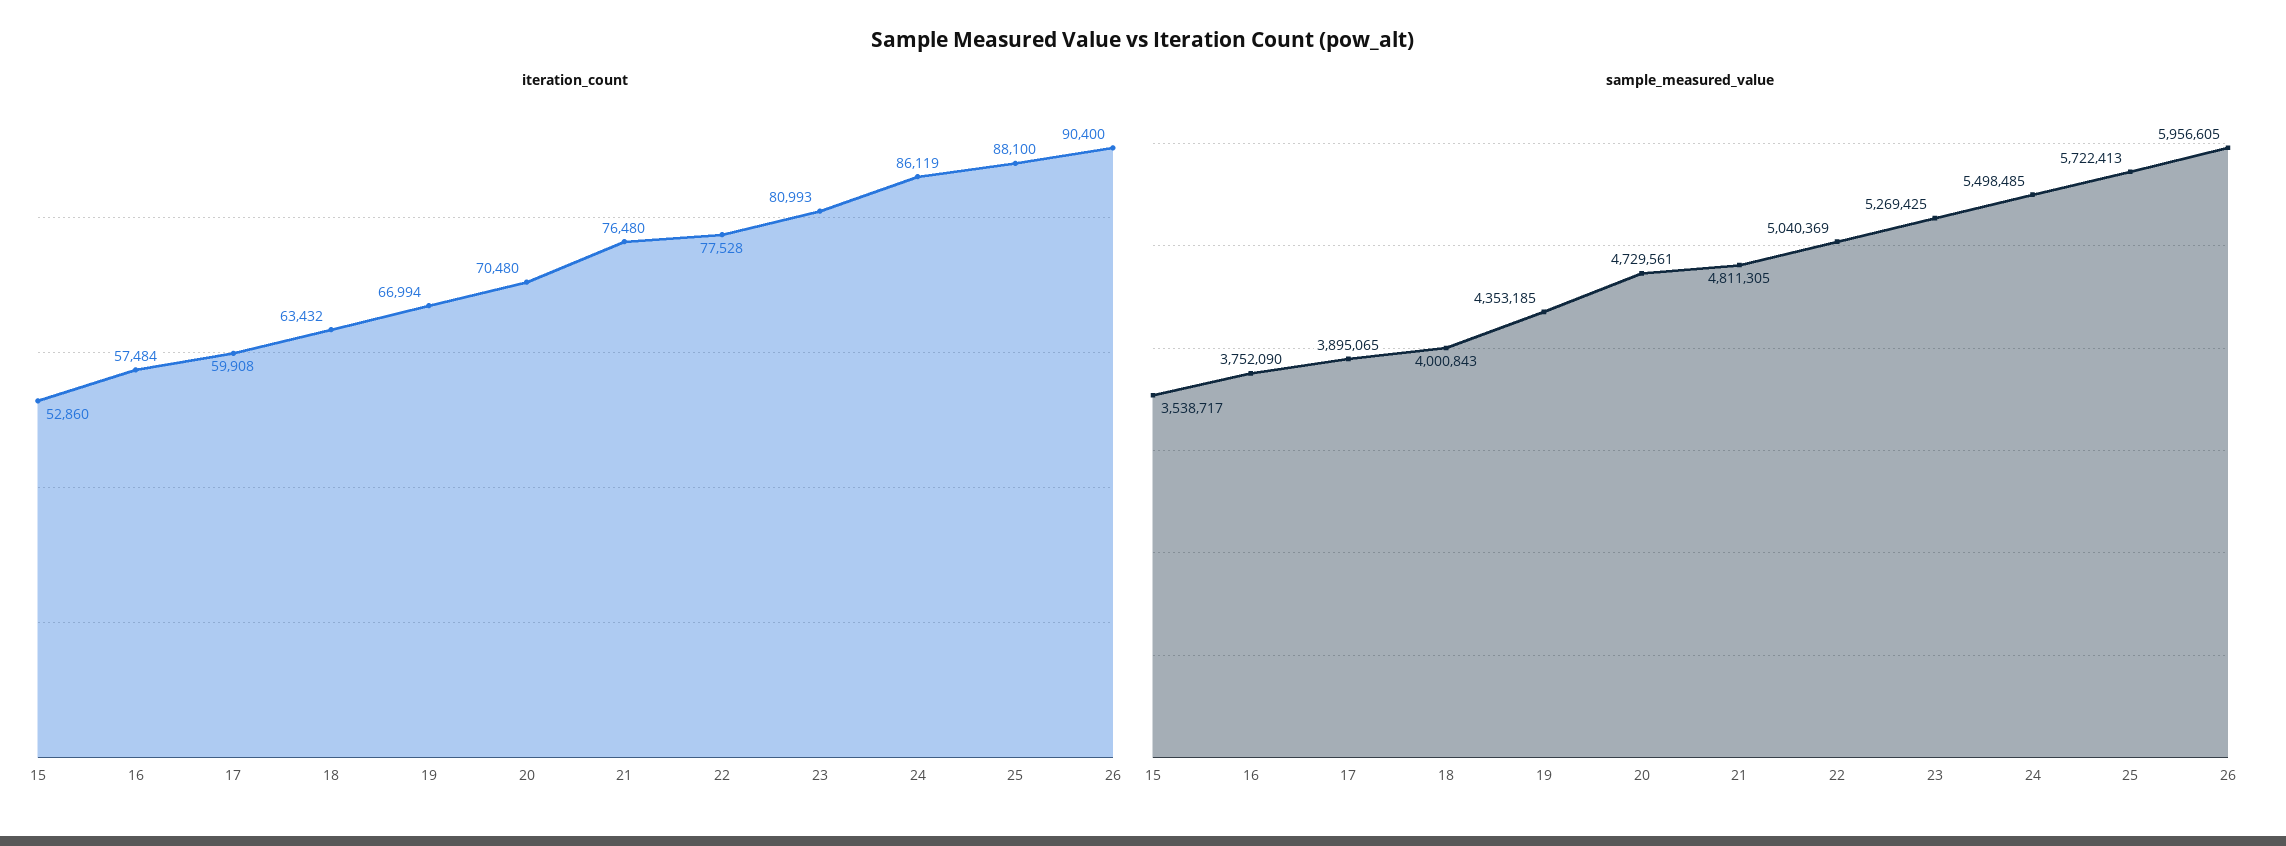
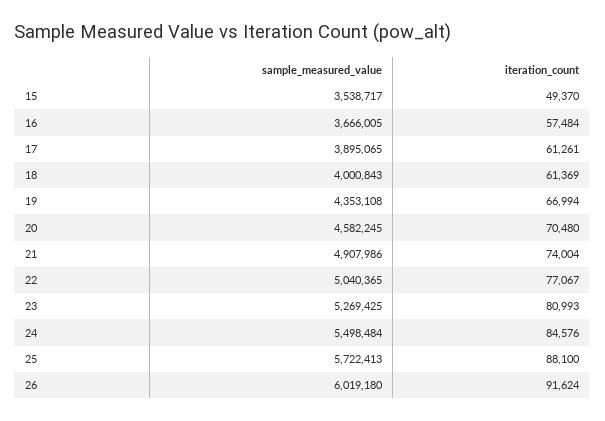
iteration_count, 15: 52860 -> 49370
iteration_count, 17: 59908 -> 61261
iteration_count, 18: 63432 -> 61369
iteration_count, 21: 76480 -> 74004
iteration_count, 22: 77528 -> 77067
iteration_count, 24: 86119 -> 84576
iteration_count, 26: 90400 -> 91624
sample_measured_value, 16: 3752090 -> 3666005
sample_measured_value, 19: 4353185 -> 4353108
sample_measured_value, 20: 4729561 -> 4582245
sample_measured_value, 21: 4811305 -> 4907986
sample_measured_value, 22: 5040369 -> 5040365
sample_measured_value, 24: 5498485 -> 5498484
sample_measured_value, 26: 5956605 -> 6019180

